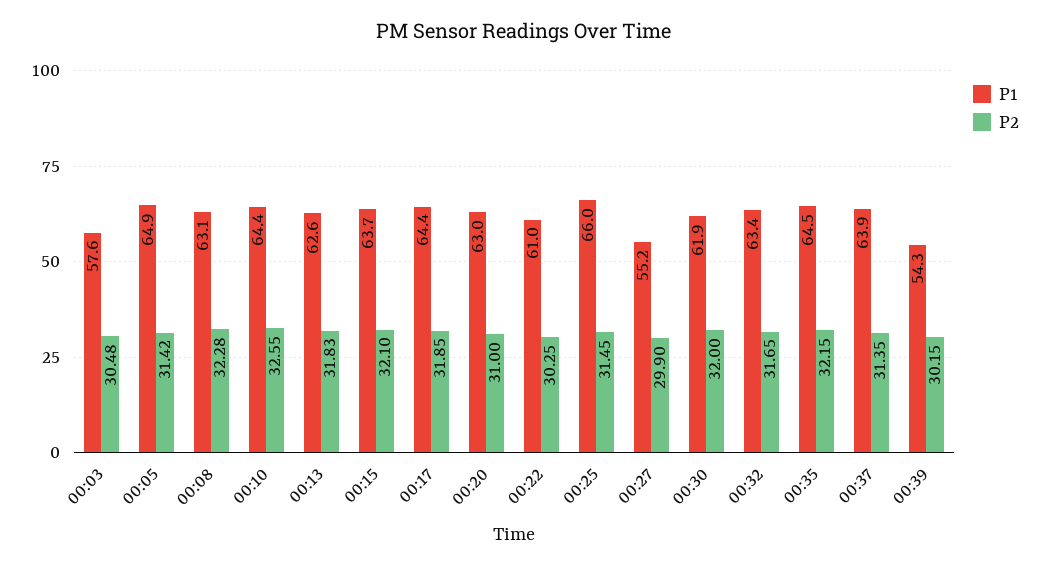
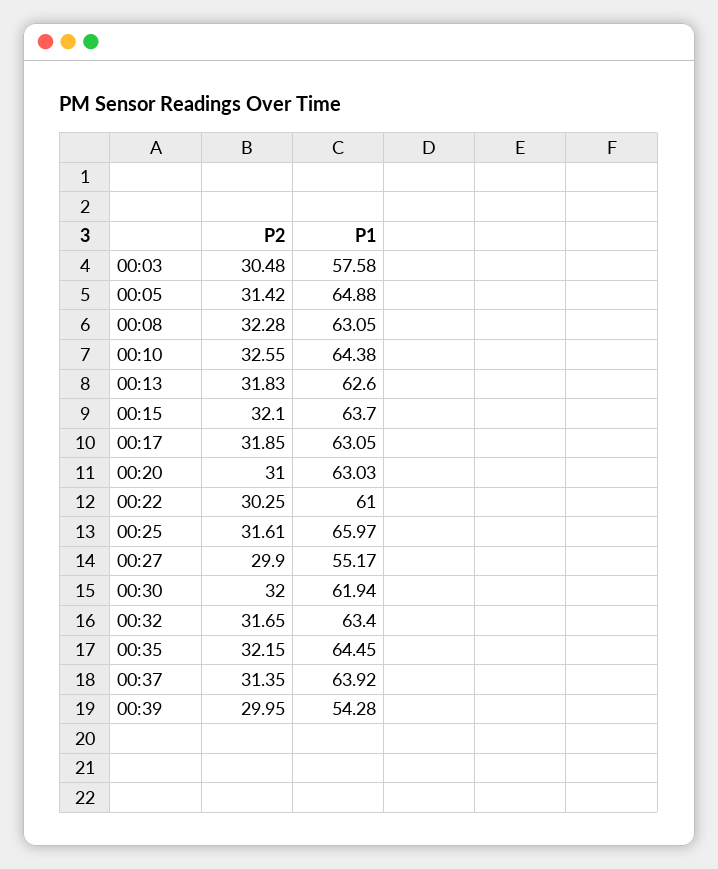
P1, 00:17: 64.4 -> 63.05
P2, 00:25: 31.45 -> 31.61
P2, 00:39: 30.15 -> 29.95

